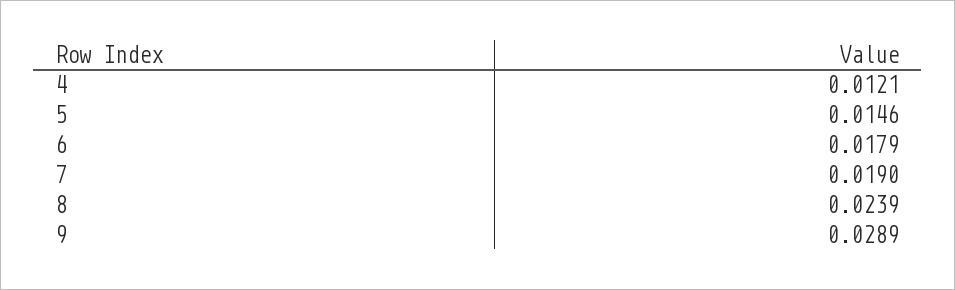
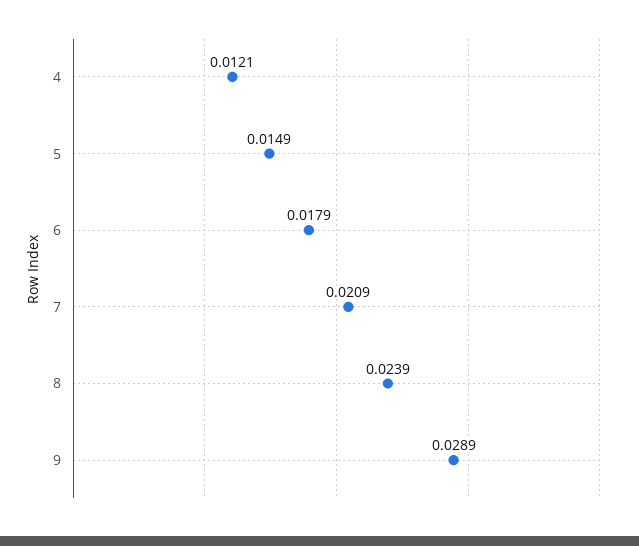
5: 0.0146 -> 0.0149
7: 0.019 -> 0.0209

